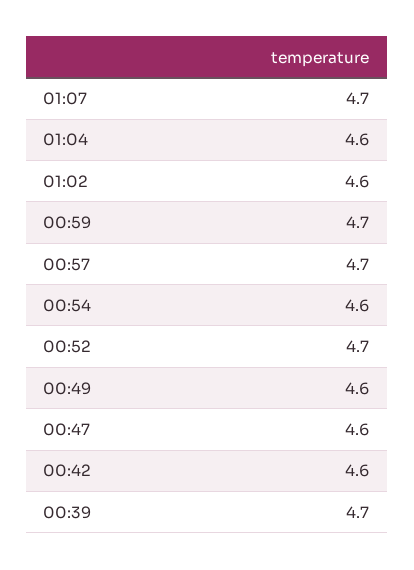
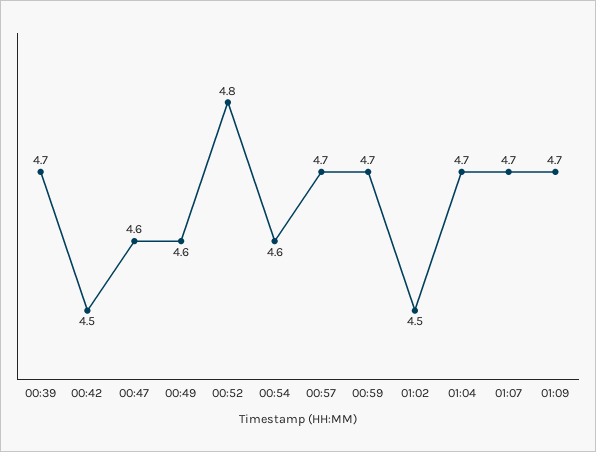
01:04: 4.6 -> 4.7
01:02: 4.6 -> 4.5
00:52: 4.7 -> 4.8
00:42: 4.6 -> 4.5
01:09: none -> 4.7

